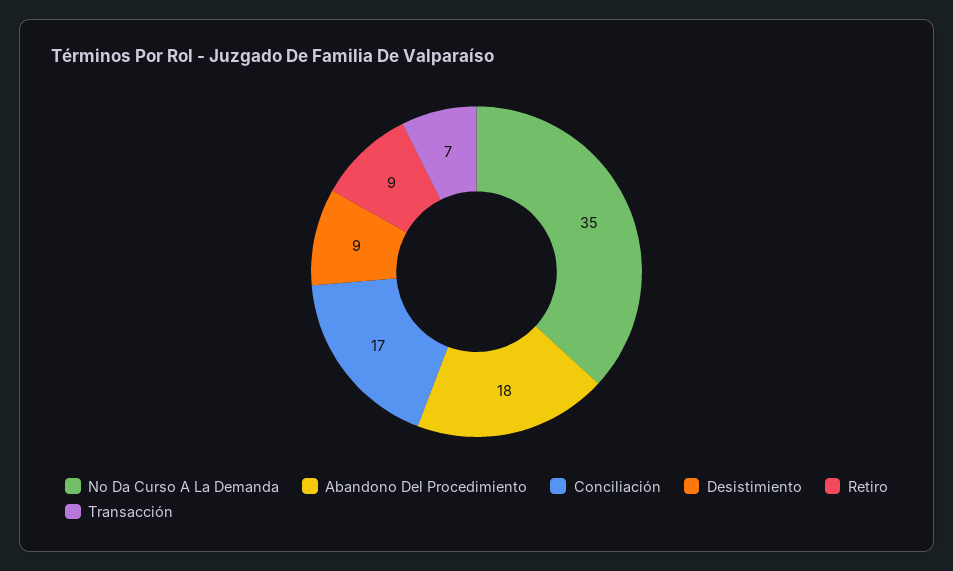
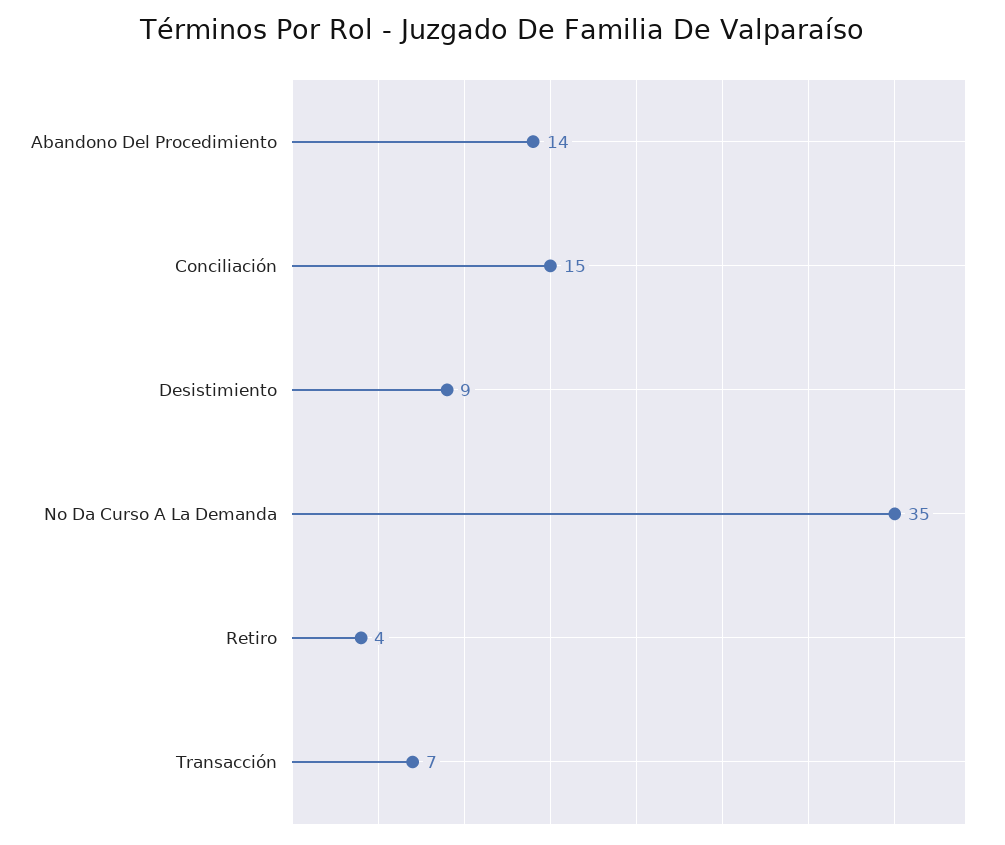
Abandono Del Procedimiento: 18 -> 14
Conciliación: 17 -> 15
Retiro: 9 -> 4

